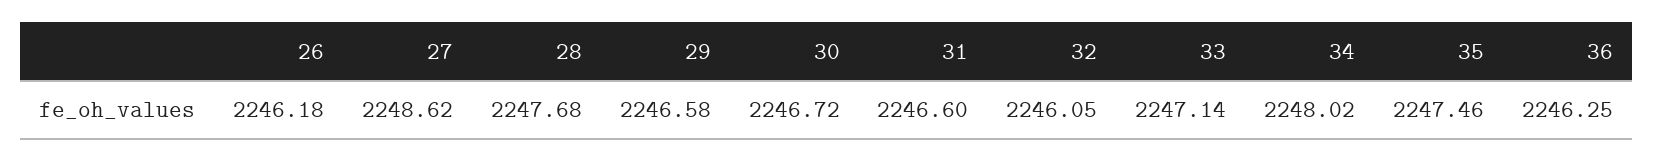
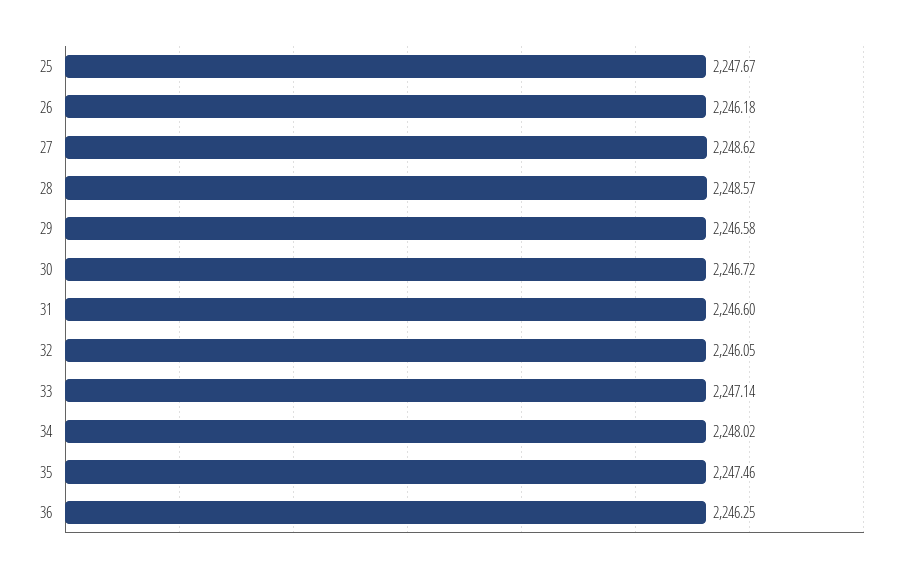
28: 2247.68 -> 2248.57
25: none -> 2247.67

